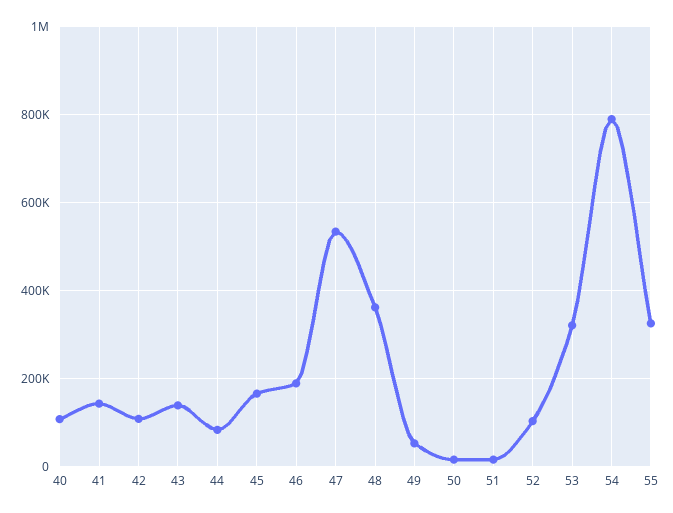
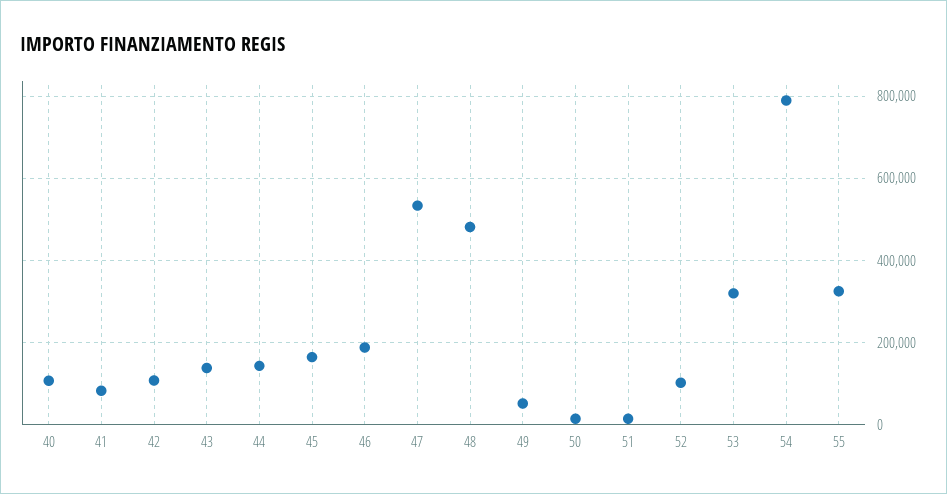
41: 140000 -> 80000
44: 80000 -> 140000
48: 360000 -> 480000

